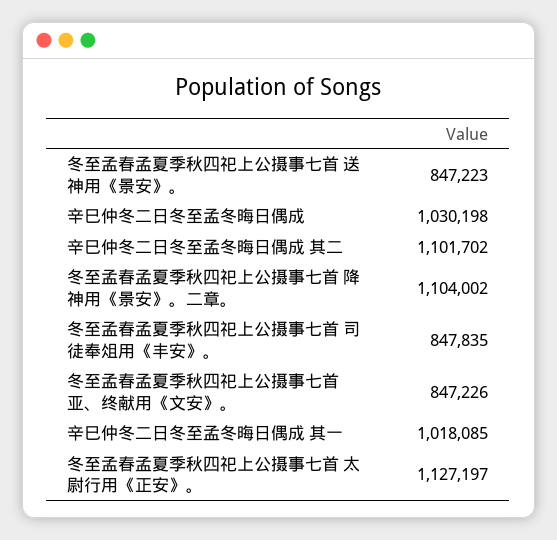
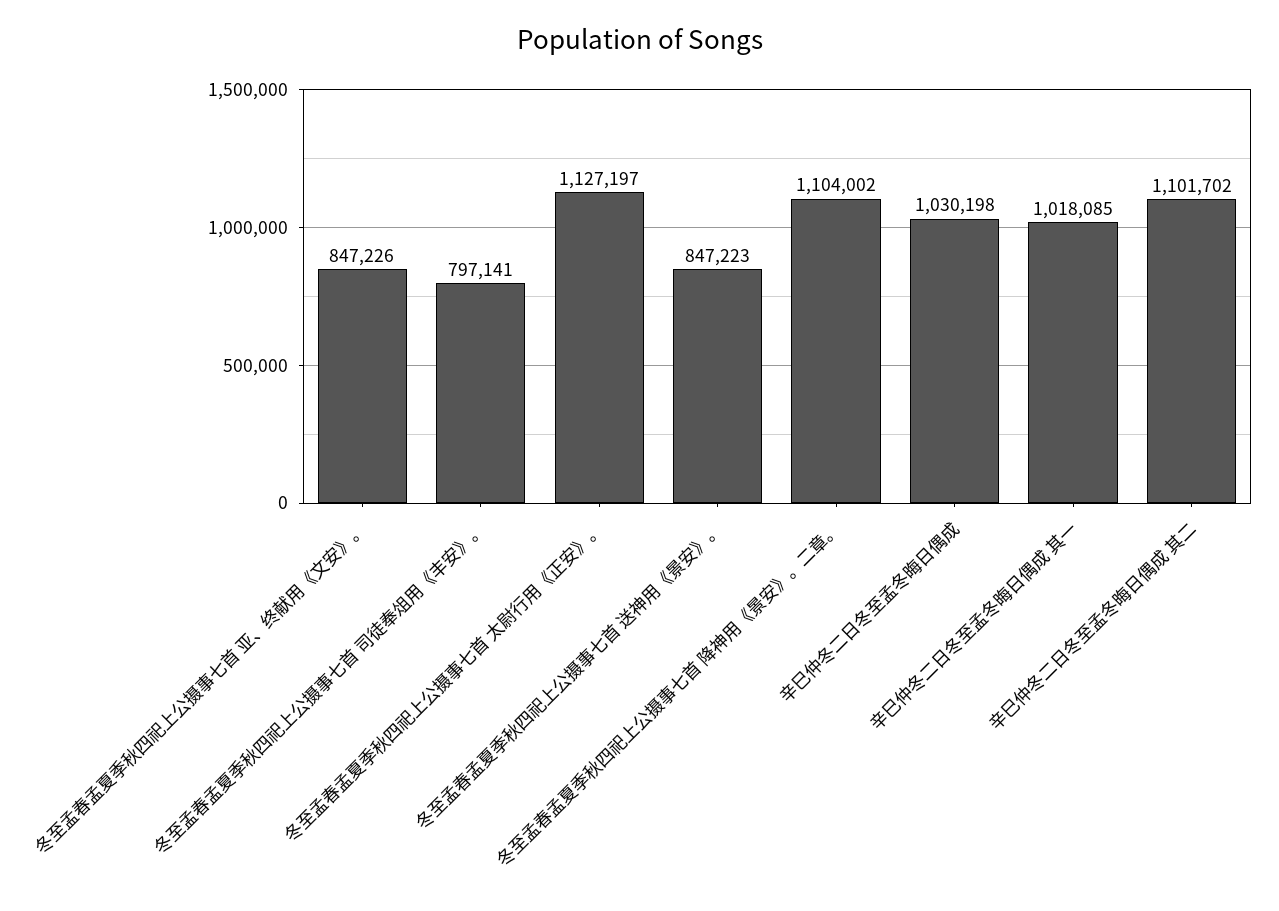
冬至孟春孟夏季秋四祀上公摄事七首 司徒奉俎用《丰安》。: 847835 -> 797141

